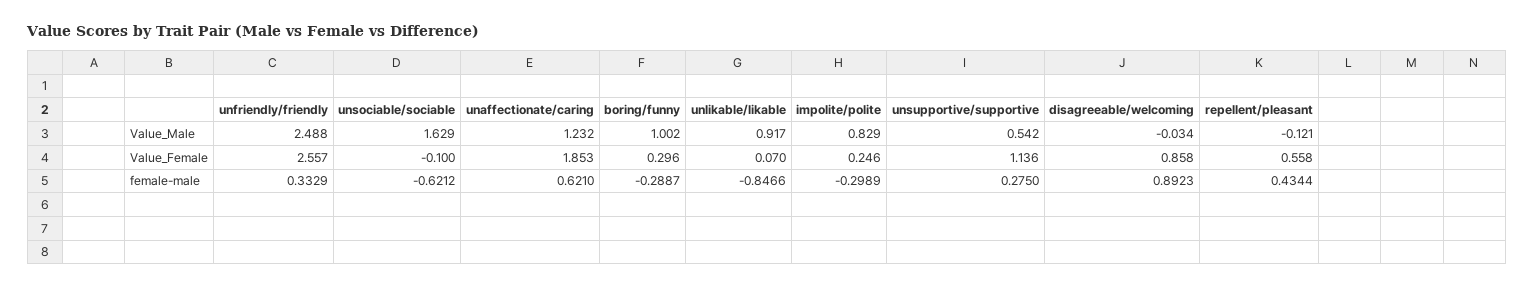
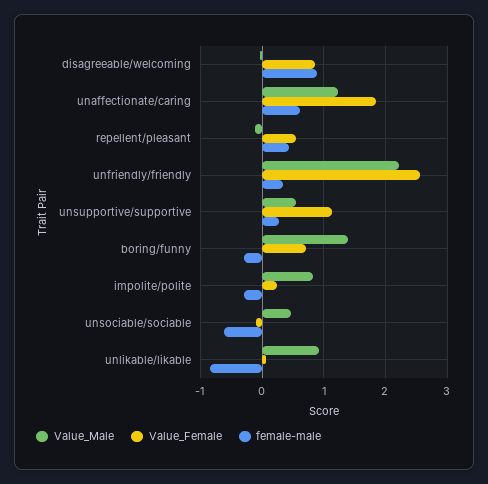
Value_Male, unfriendly/friendly: 2.488 -> 2.2
Value_Male, unsociable/sociable: 1.629 -> 0.5
Value_Male, boring/funny: 1.002 -> 1.4
Value_Female, boring/funny: 0.296 -> 0.7

